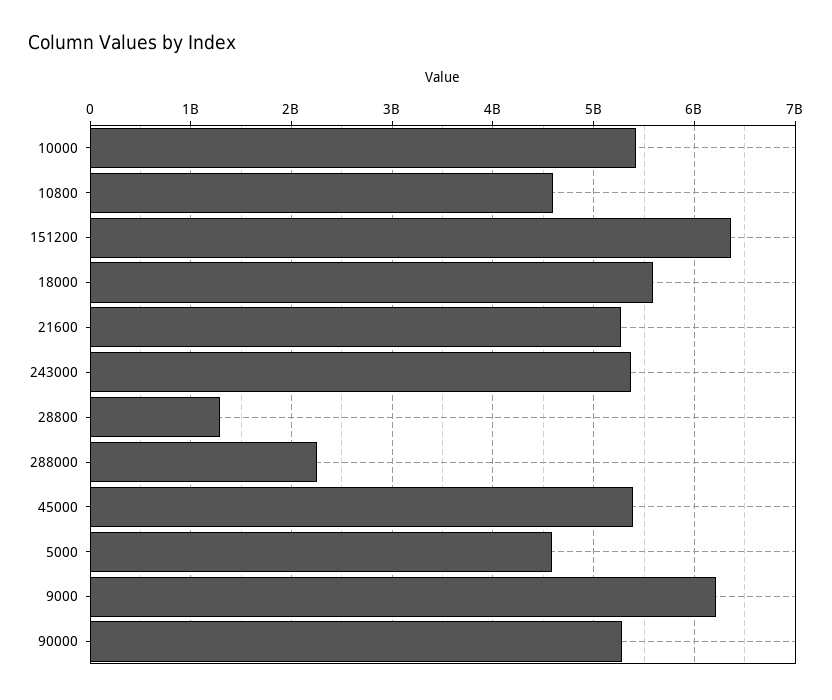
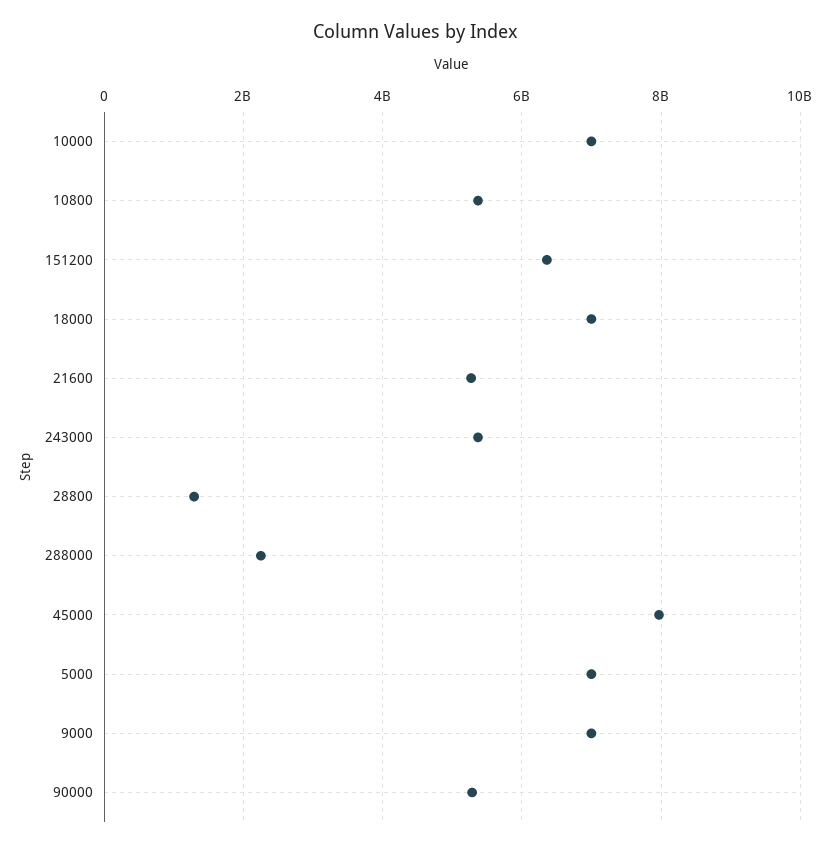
10000: 5400000000 -> 7000000000
10800: 4600000000 -> 5400000000
18000: 5600000000 -> 7000000000
45000: 5400000000 -> 8000000000
5000: 4600000000 -> 7000000000
9000: 6200000000 -> 7000000000

